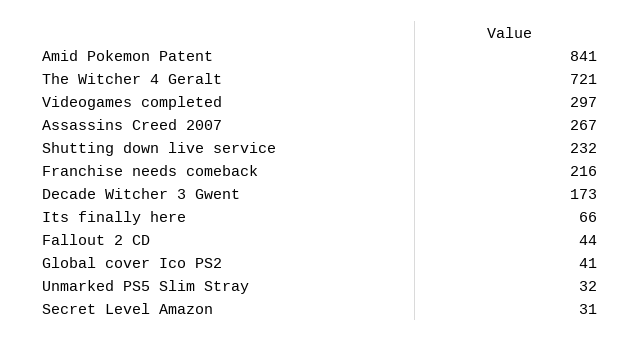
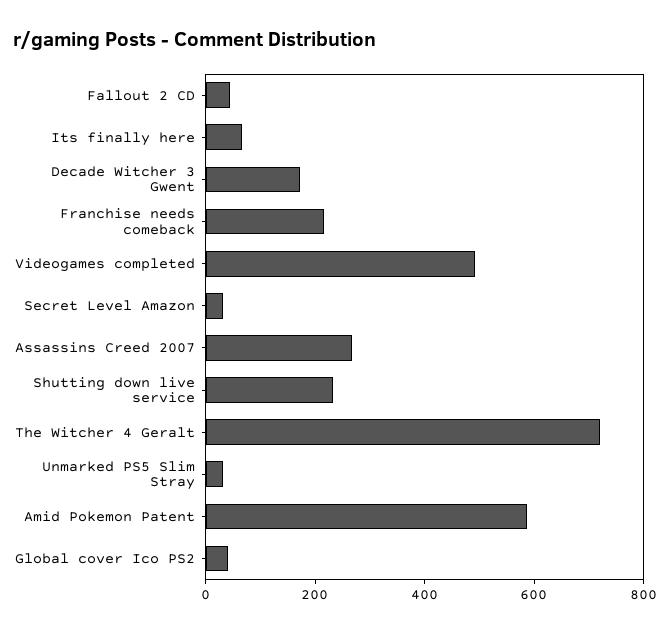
Amid Pokemon Patent: 841 -> 600
Videogames completed: 297 -> 500

